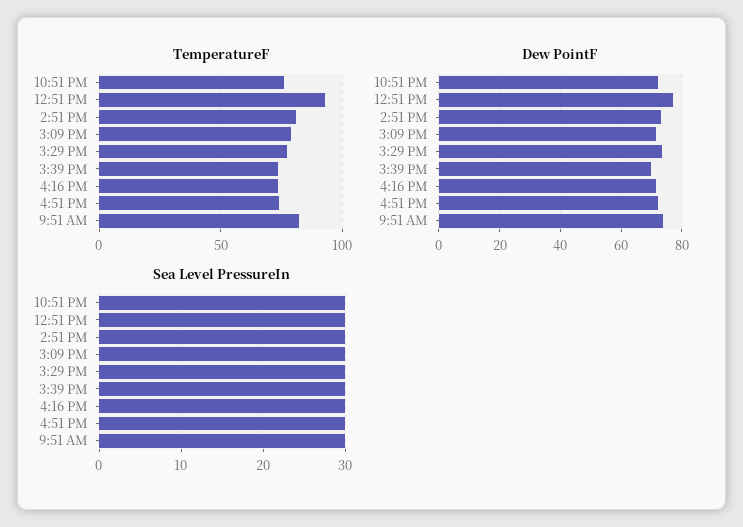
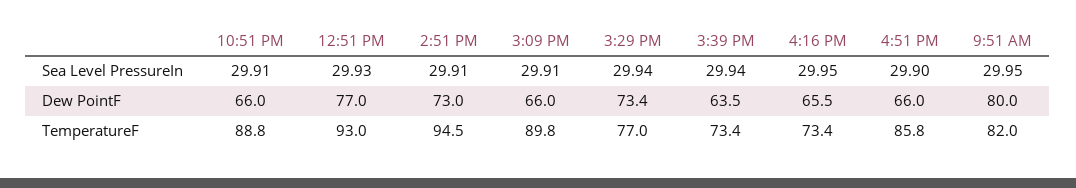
TemperatureF, 10:51 PM: 75 -> 88.8
TemperatureF, 2:51 PM: 80 -> 94.5
TemperatureF, 3:09 PM: 80 -> 89.8
TemperatureF, 4:51 PM: 75 -> 85.8
Dew PointF, 10:51 PM: 72 -> 66
Dew PointF, 3:09 PM: 72 -> 66
Dew PointF, 3:39 PM: 70 -> 63.5
Dew PointF, 4:16 PM: 72 -> 65.5
Dew PointF, 4:51 PM: 72 -> 66
Dew PointF, 9:51 AM: 74 -> 80

